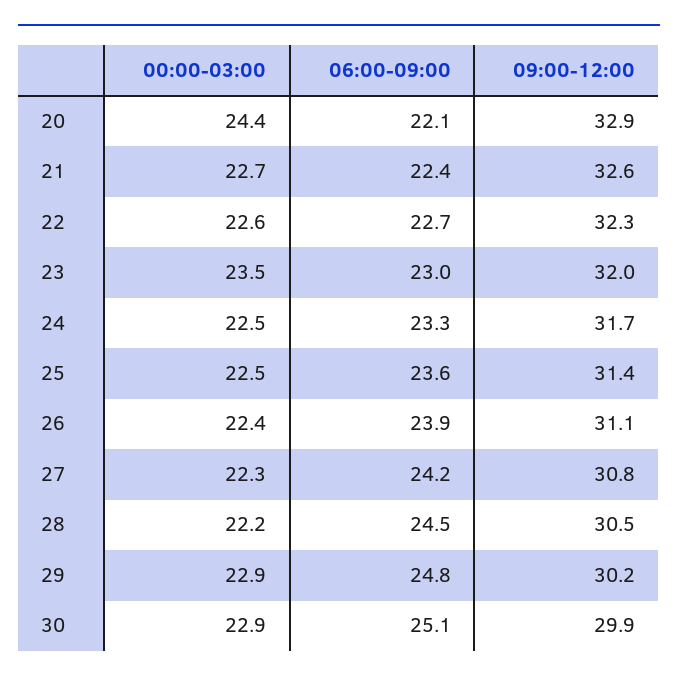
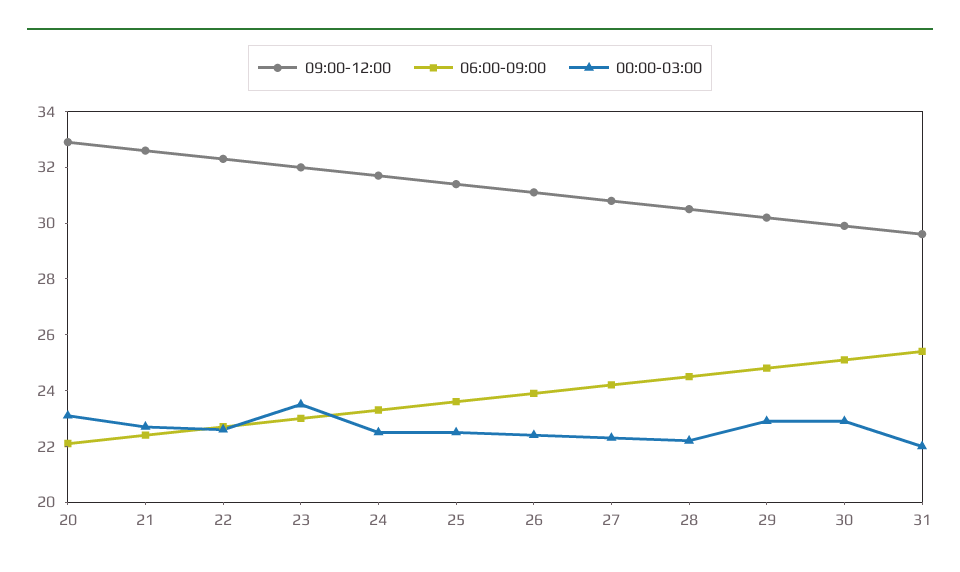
00:00-03:00, 20: 24.4 -> 23
09:00-12:00, 31: none -> 29.5
06:00-09:00, 31: none -> 25.5
00:00-03:00, 31: none -> 22

